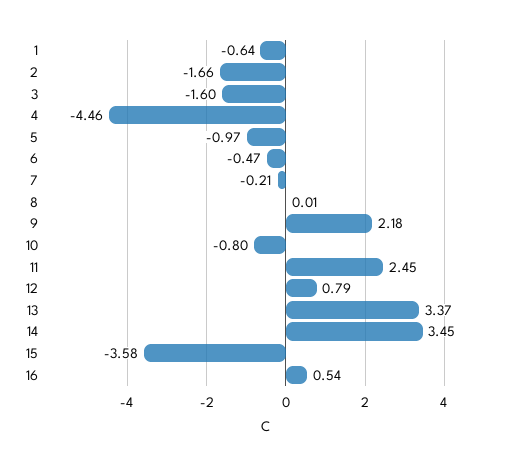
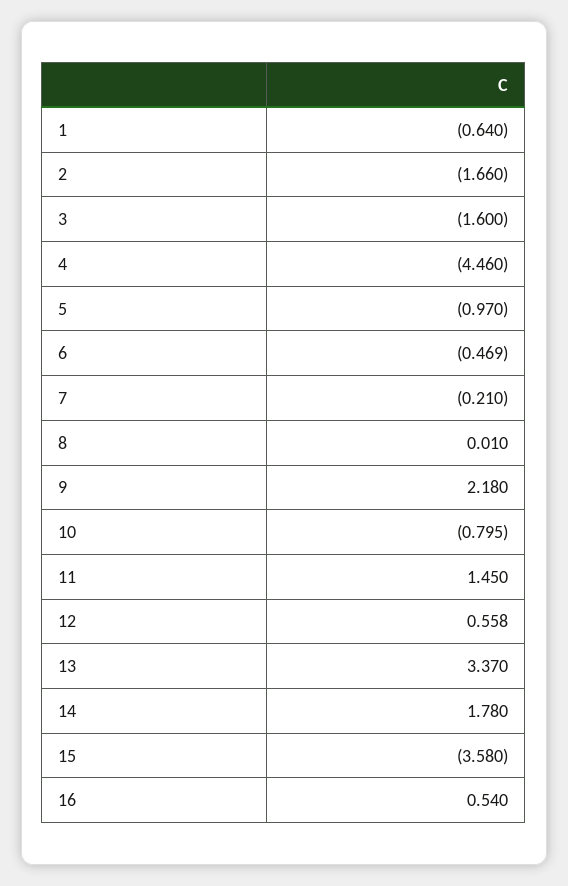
11: 2.45 -> 1.45
12: 0.79 -> 0.558
14: 3.45 -> 1.78

